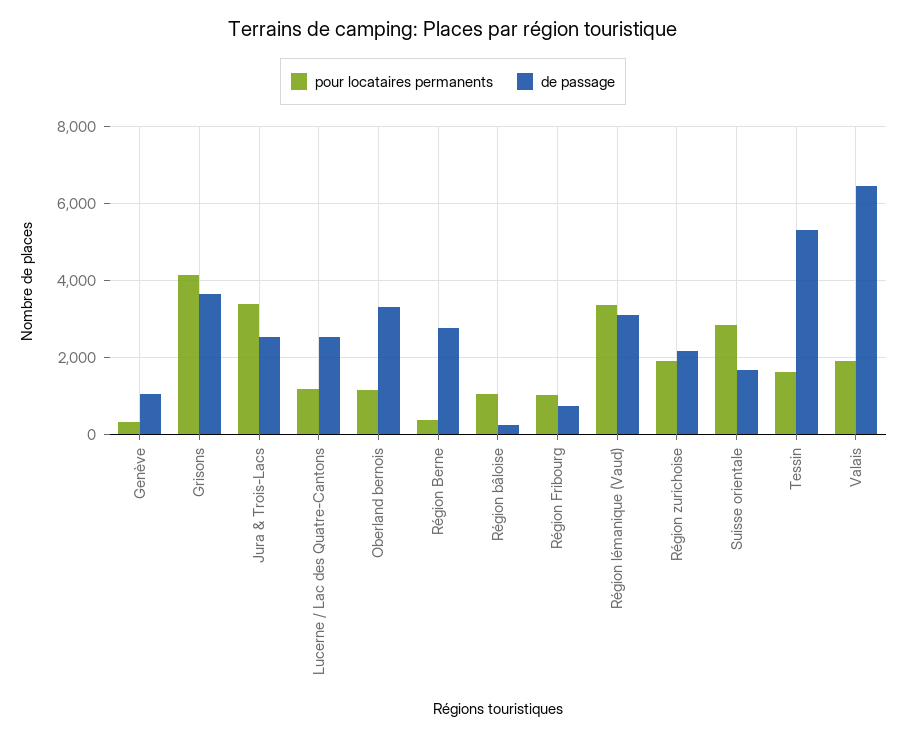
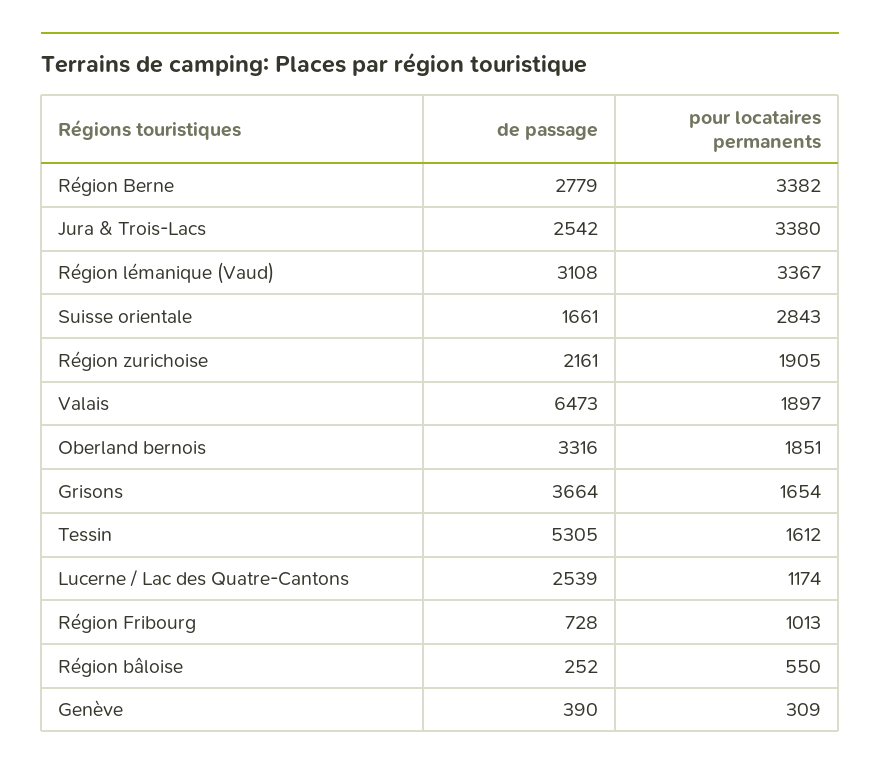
de passage, Genève: 1000 -> 390
pour locataires permanents, Grisons: 4200 -> 1654
pour locataires permanents, Oberland bernois: 1200 -> 1851
pour locataires permanents, Région Berne: 400 -> 3382
pour locataires permanents, Région bâloise: 1000 -> 550

